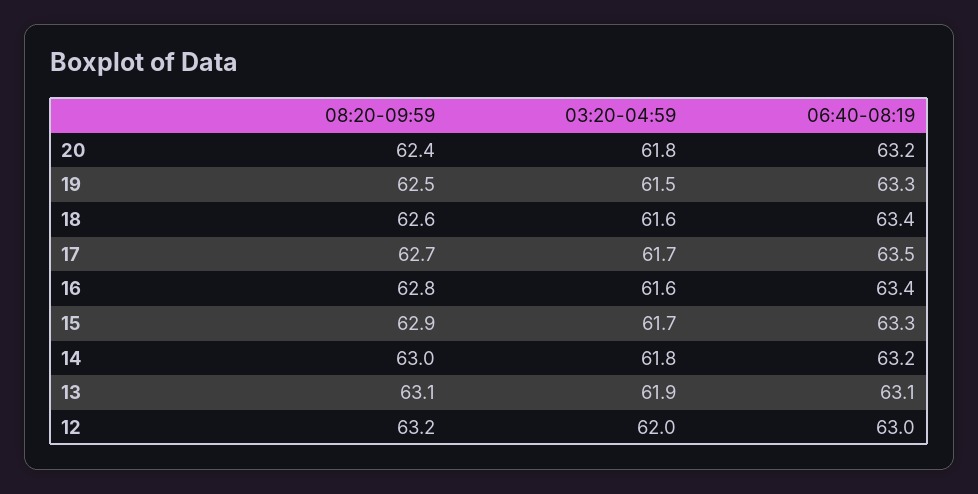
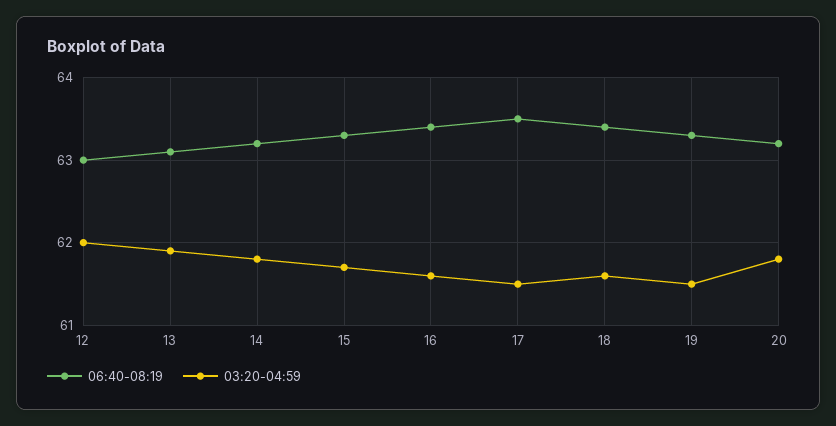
08:20-09:59, 20: 62.4 -> none
08:20-09:59, 19: 62.5 -> none
08:20-09:59, 18: 62.6 -> none
08:20-09:59, 17: 62.7 -> none
03:20-04:59, 17: 61.7 -> 61.5
08:20-09:59, 16: 62.8 -> none
08:20-09:59, 15: 62.9 -> none
08:20-09:59, 14: 63 -> none
08:20-09:59, 13: 63.1 -> none
08:20-09:59, 12: 63.2 -> none

